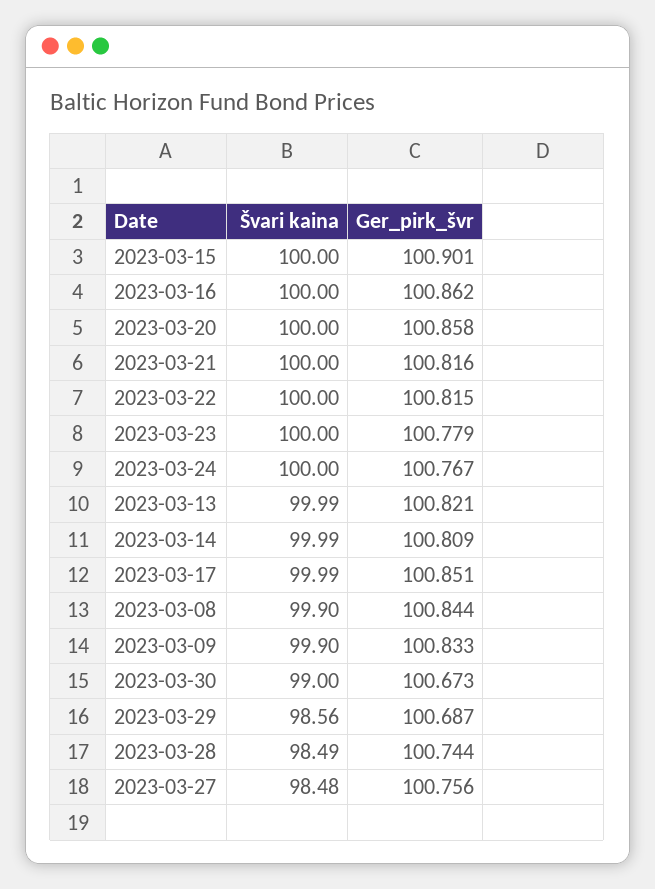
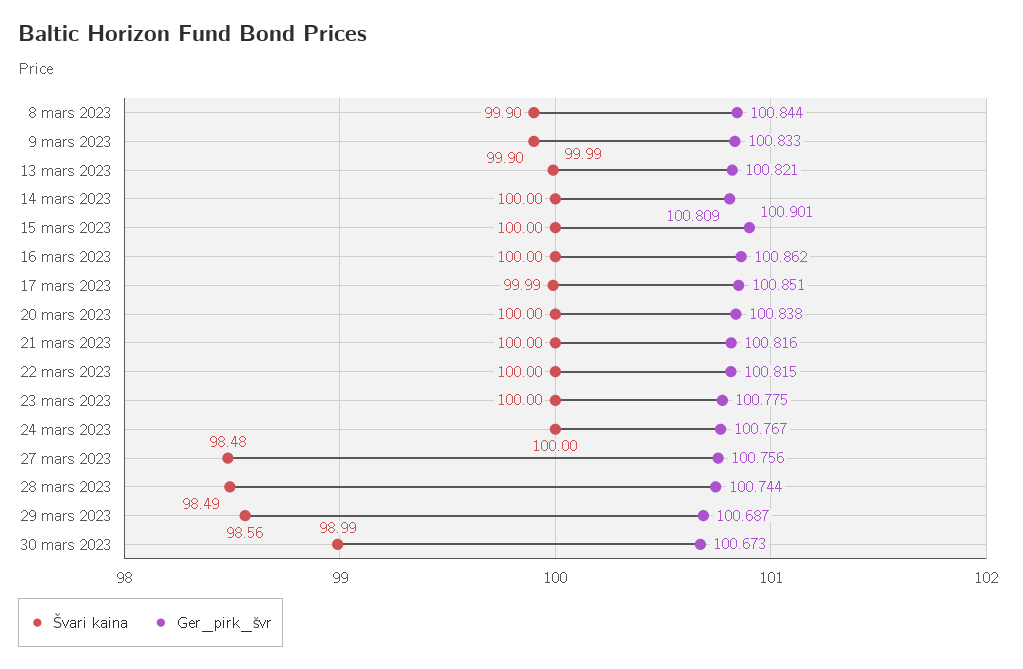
Ger_pirk_švr, 2023-03-20: 100.858 -> 100.838
Ger_pirk_švr, 2023-03-23: 100.779 -> 100.775
Švari kaina, 2023-03-14: 99.99 -> 100
Švari kaina, 2023-03-30: 99 -> 98.99

